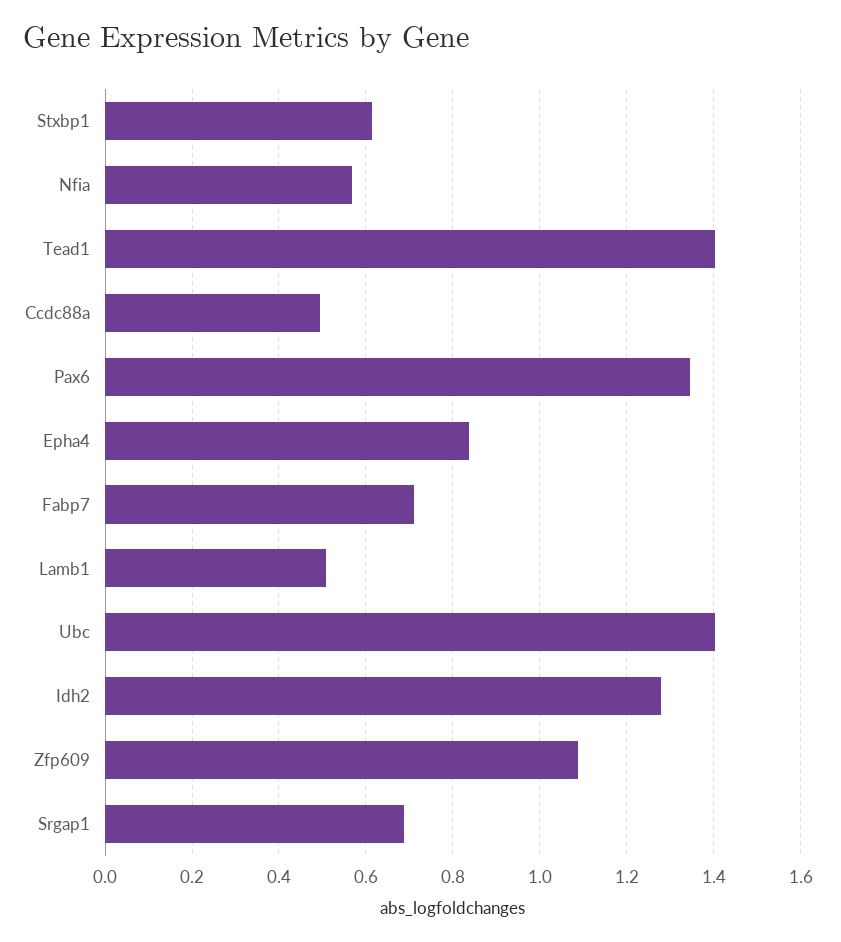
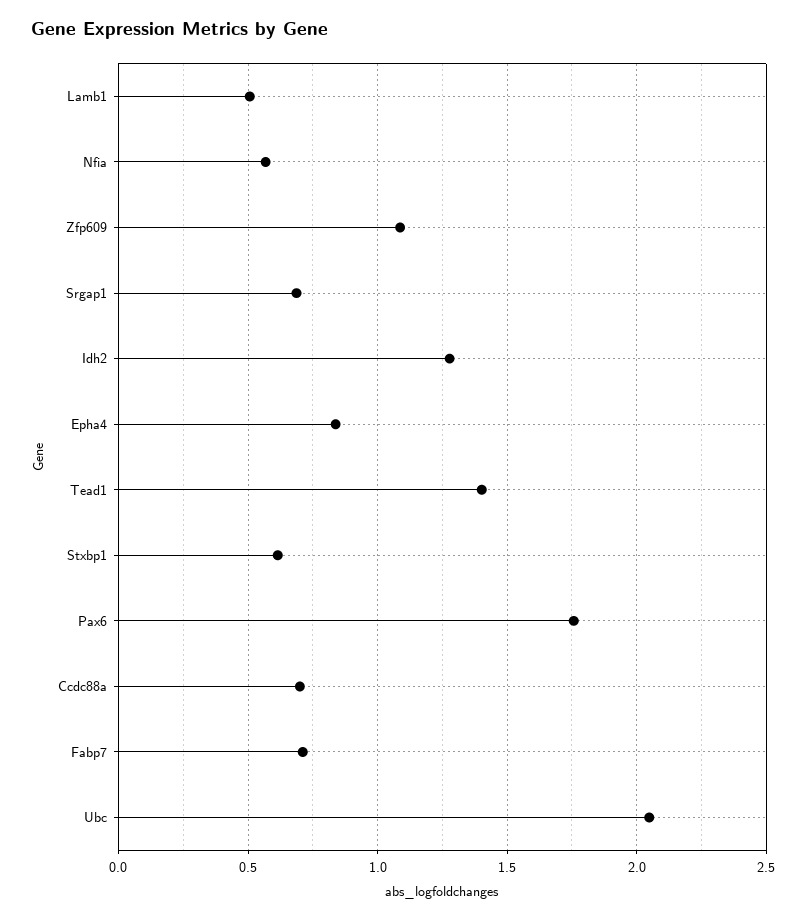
Ccdc88a: 0.5 -> 0.7
Pax6: 1.34 -> 1.75
Ubc: 1.4 -> 2.05

